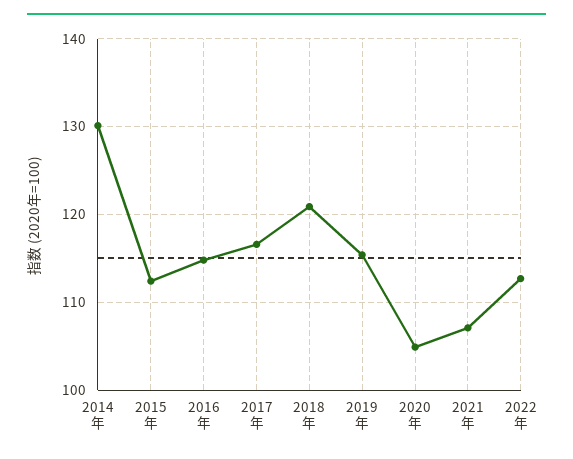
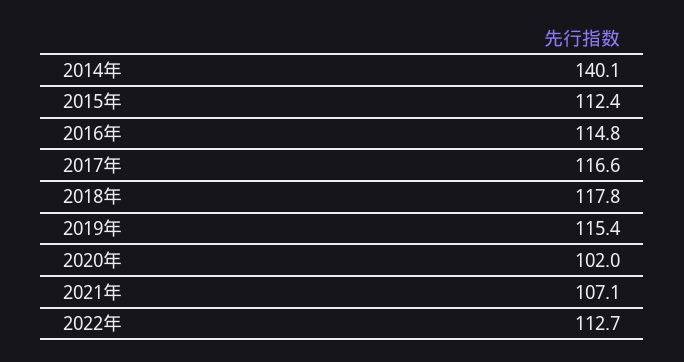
2014年: 130 -> 140.1
2018年: 121 -> 117.8
2020年: 105 -> 102

